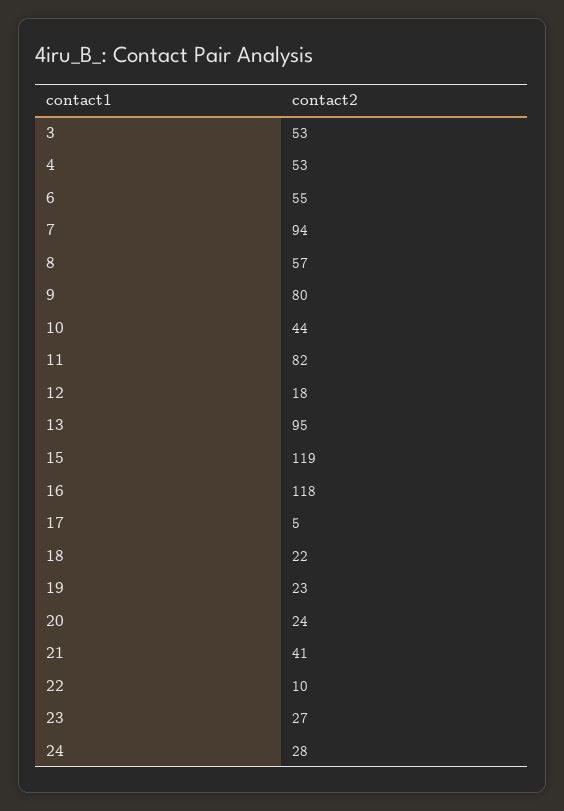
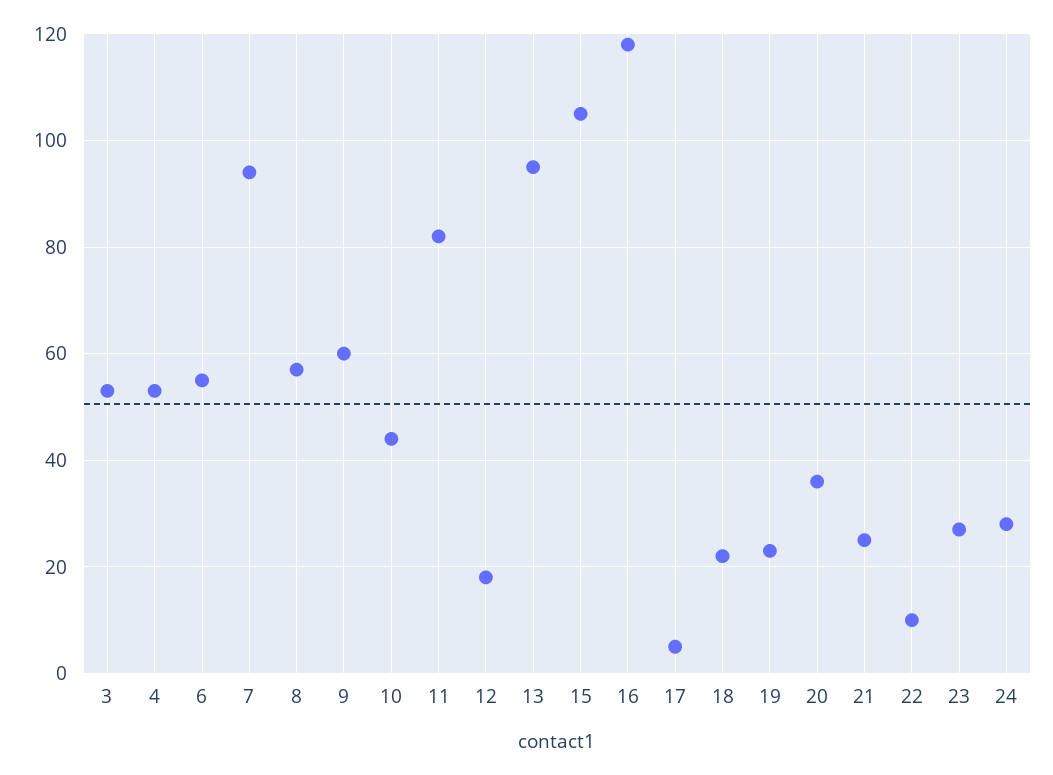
9: 80 -> 60
15: 119 -> 105
20: 24 -> 35
21: 41 -> 25

